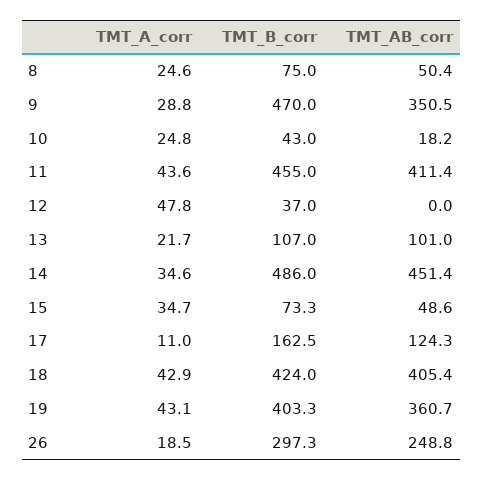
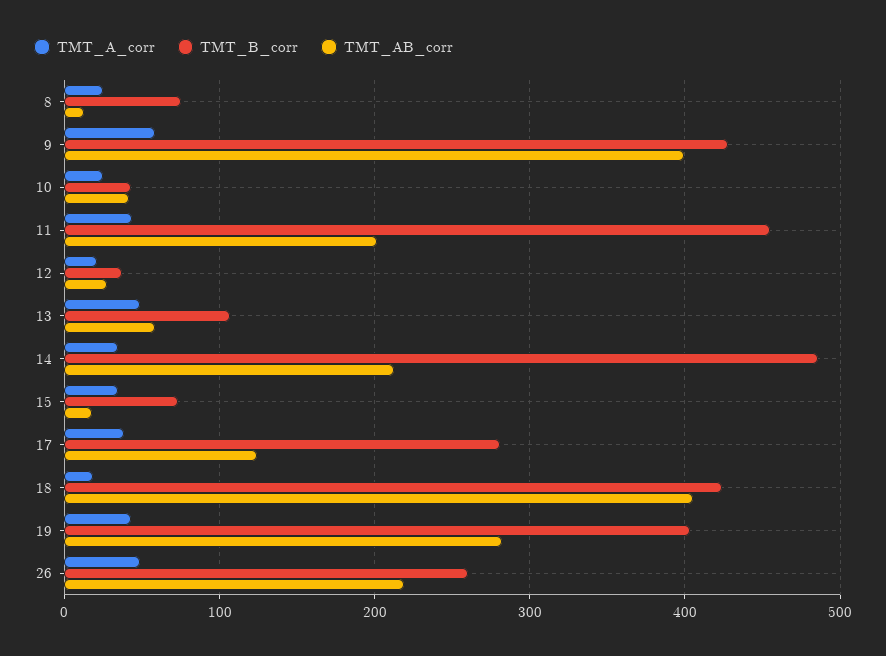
TMT_AB_corr, 8: 50.4 -> 10
TMT_A_corr, 9: 28.8 -> 60
TMT_B_corr, 9: 470 -> 430
TMT_AB_corr, 9: 350.5 -> 400
TMT_AB_corr, 10: 18.2 -> 40
TMT_AB_corr, 11: 411.4 -> 200
TMT_A_corr, 12: 47.8 -> 20
TMT_AB_corr, 12: 0 -> 30
TMT_A_corr, 13: 21.7 -> 50
TMT_AB_corr, 13: 101 -> 60
TMT_AB_corr, 14: 451.4 -> 210
TMT_AB_corr, 15: 48.6 -> 20
TMT_A_corr, 17: 11 -> 40
TMT_B_corr, 17: 162.5 -> 280
TMT_A_corr, 18: 42.9 -> 20
TMT_AB_corr, 19: 360.7 -> 280
TMT_A_corr, 26: 18.5 -> 50
TMT_B_corr, 26: 297.3 -> 260
TMT_AB_corr, 26: 248.8 -> 220

